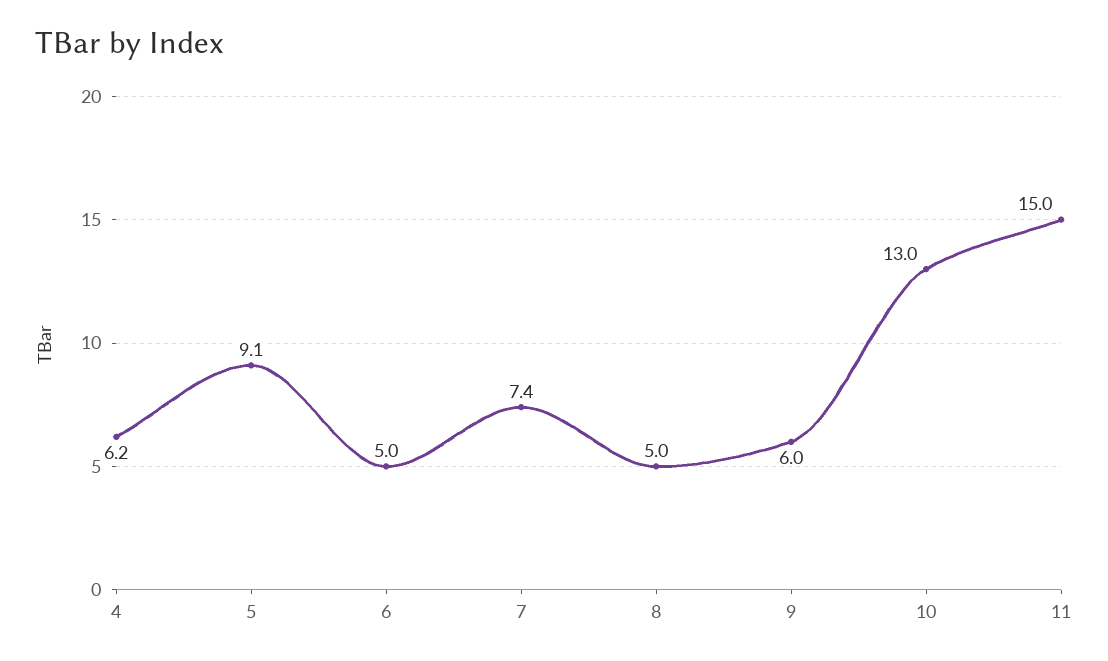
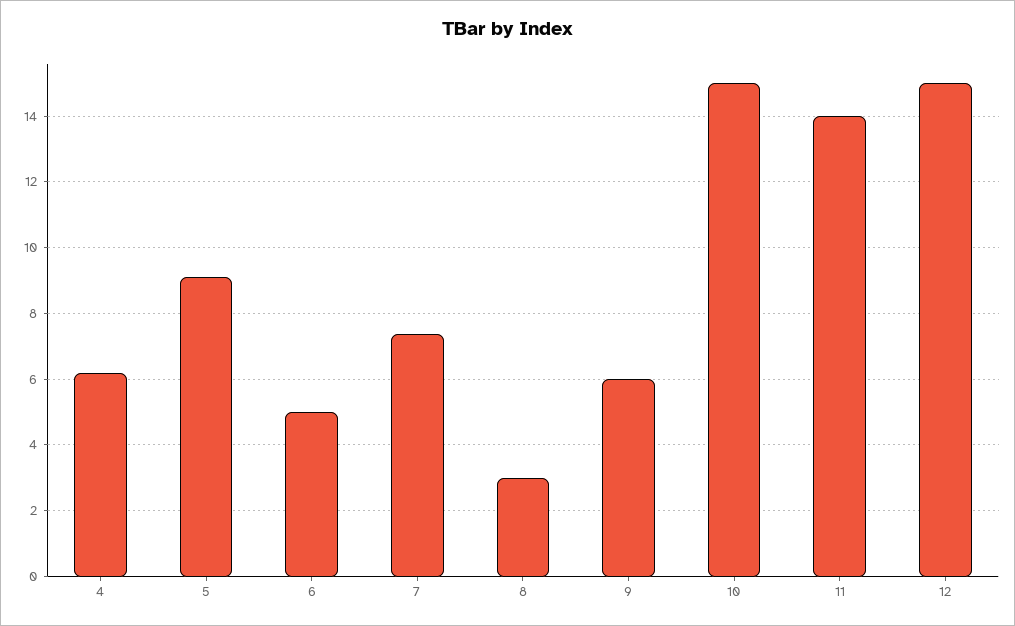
8: 5 -> 3
10: 13 -> 15
11: 15 -> 14
12: none -> 15

